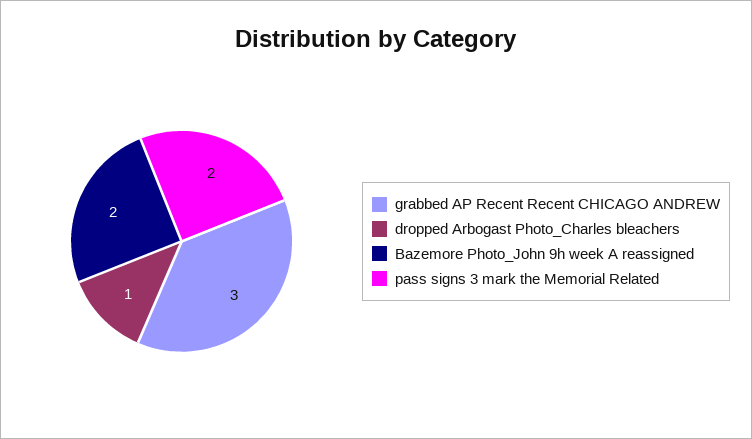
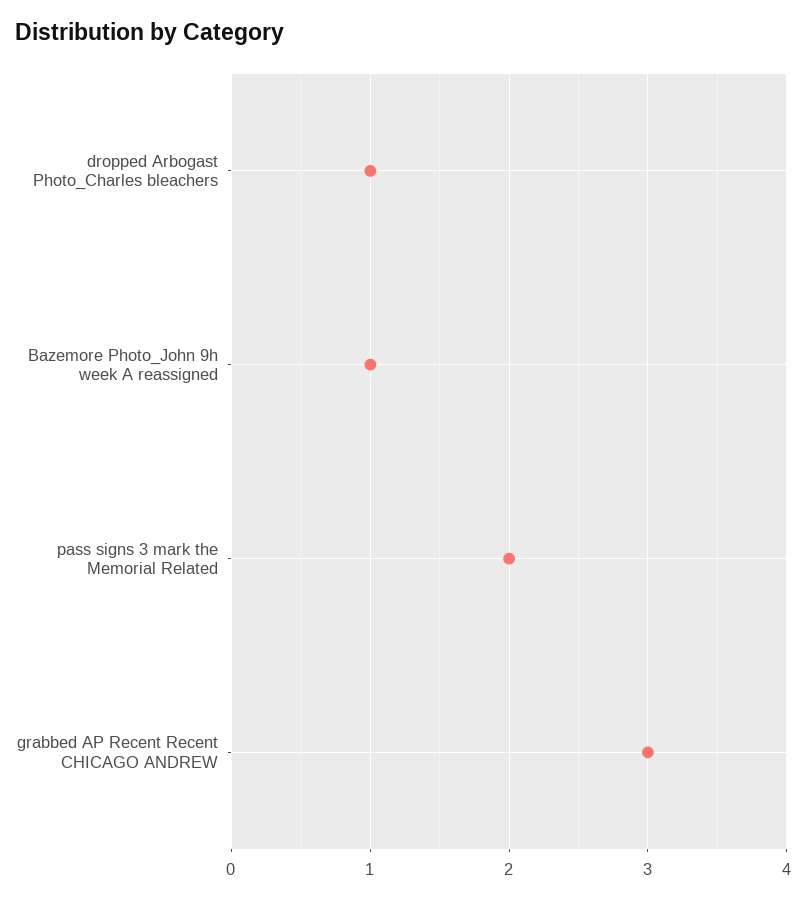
Bazemore Photo_John 9h week A reassigned: 2 -> 1

